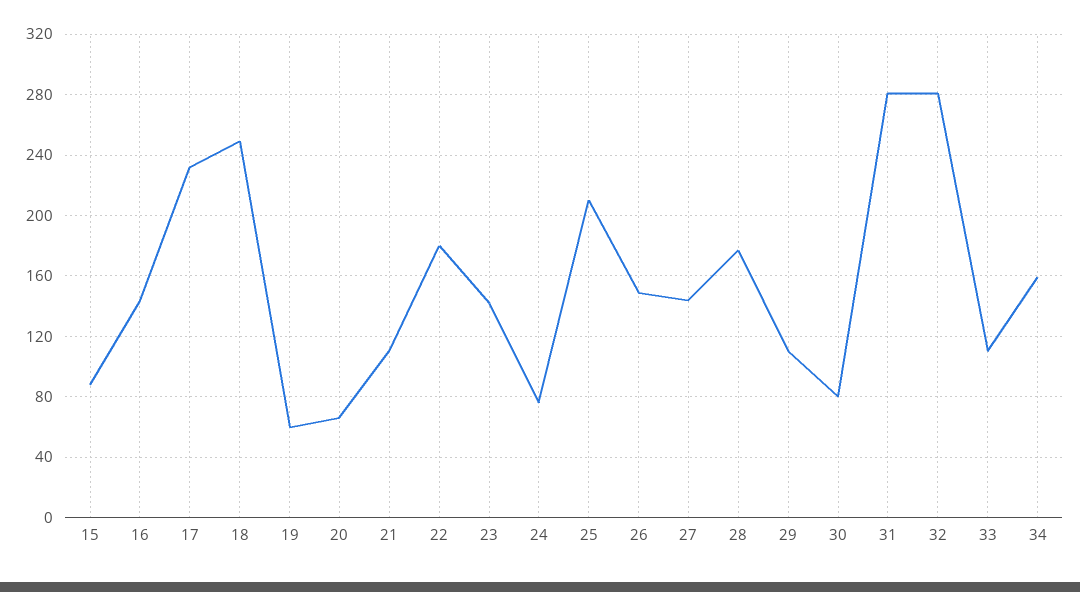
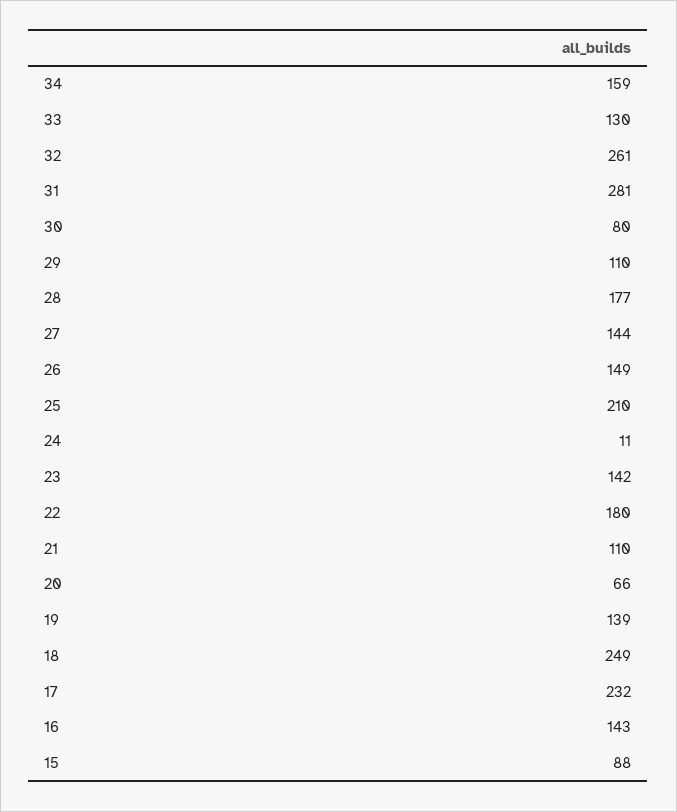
19: 60 -> 139
24: 75 -> 11
32: 280 -> 261
33: 110 -> 130

